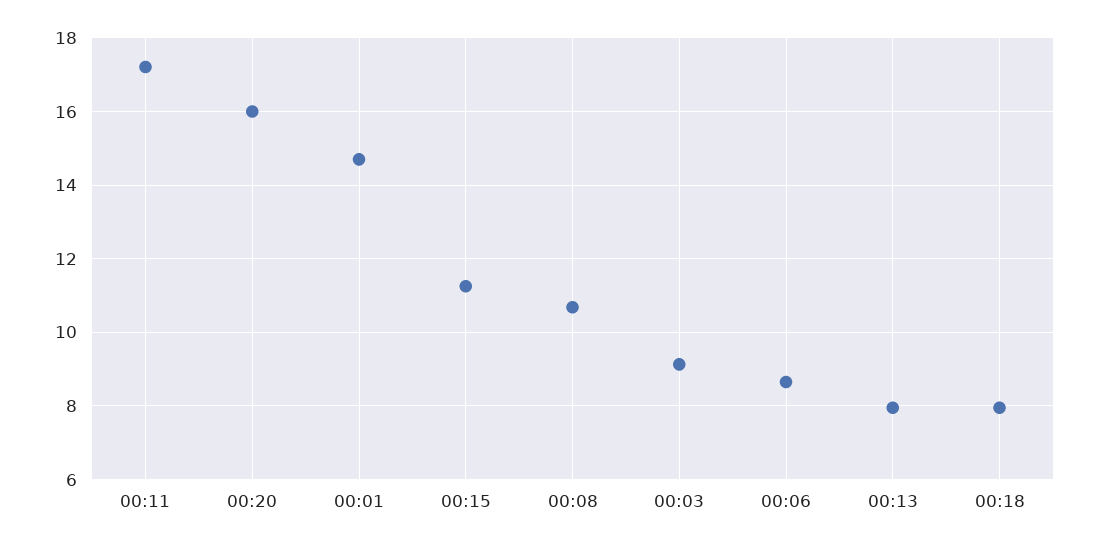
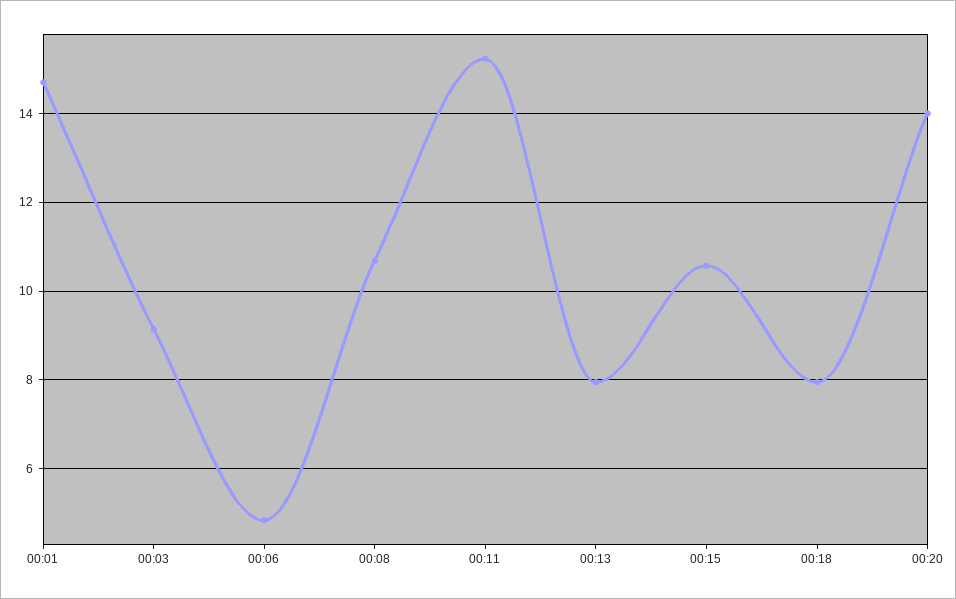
00:11: 17.2 -> 15.2
00:20: 16 -> 14
00:15: 11.2 -> 10.6
00:06: 8.6 -> 4.8

